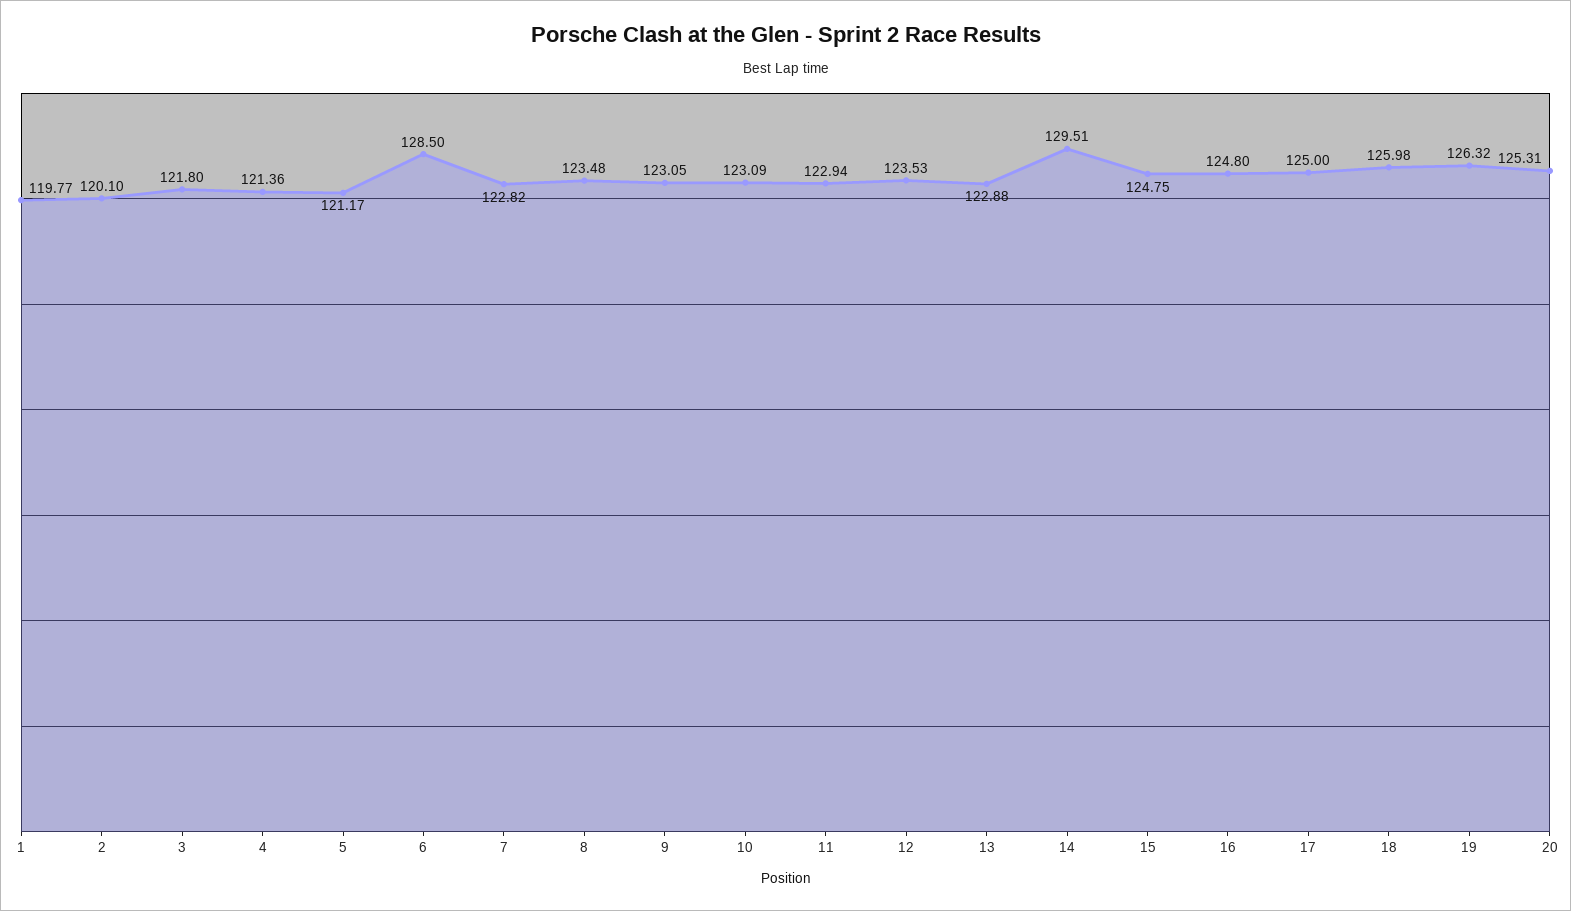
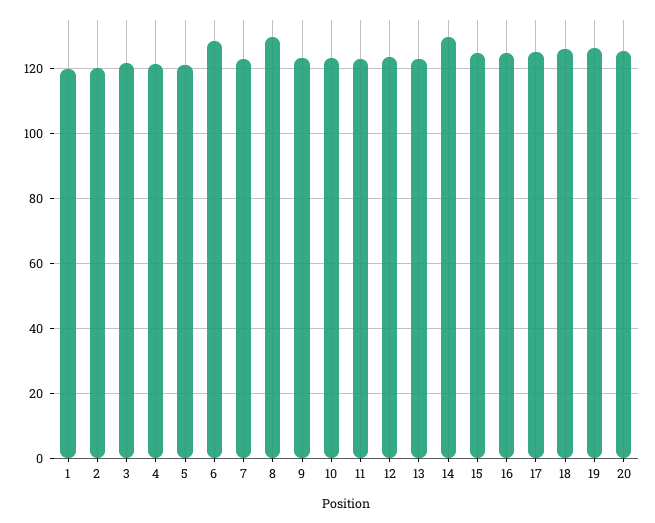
8: 123.48 -> 130

